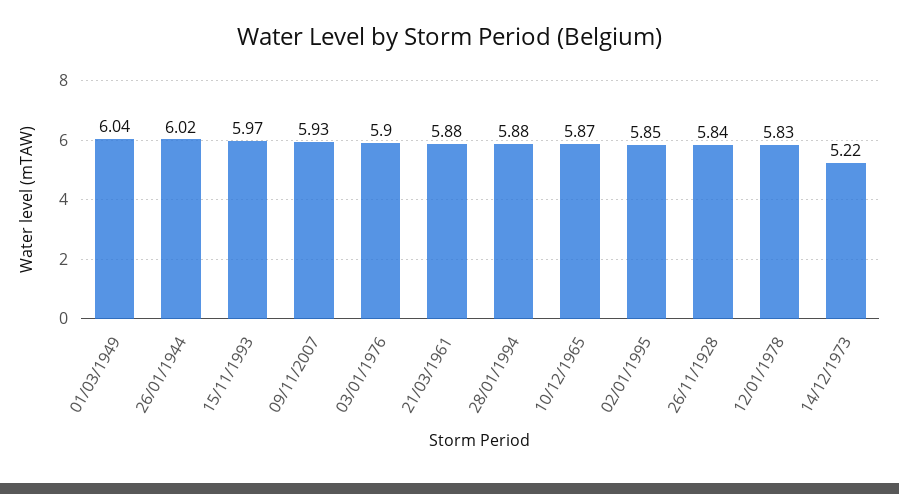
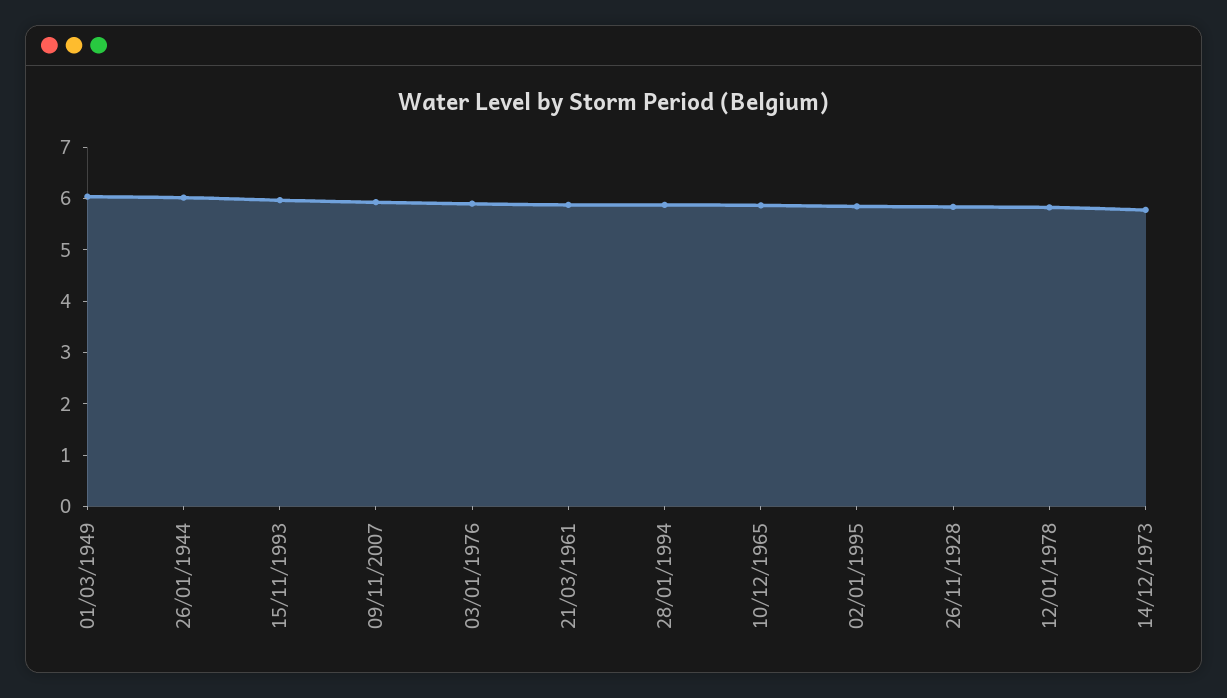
14/12/1973: 5.22 -> 5.8

